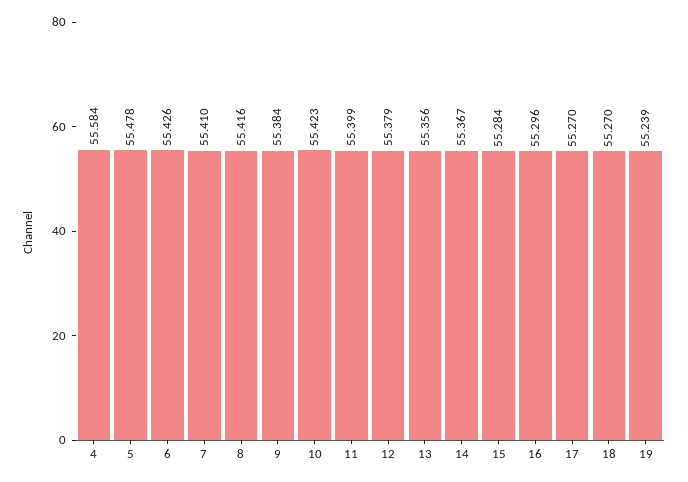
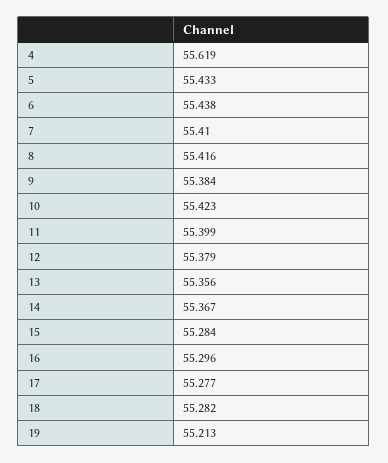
4: 55.584 -> 55.619
5: 55.478 -> 55.433
6: 55.426 -> 55.438
17: 55.27 -> 55.277
18: 55.27 -> 55.282
19: 55.239 -> 55.213

